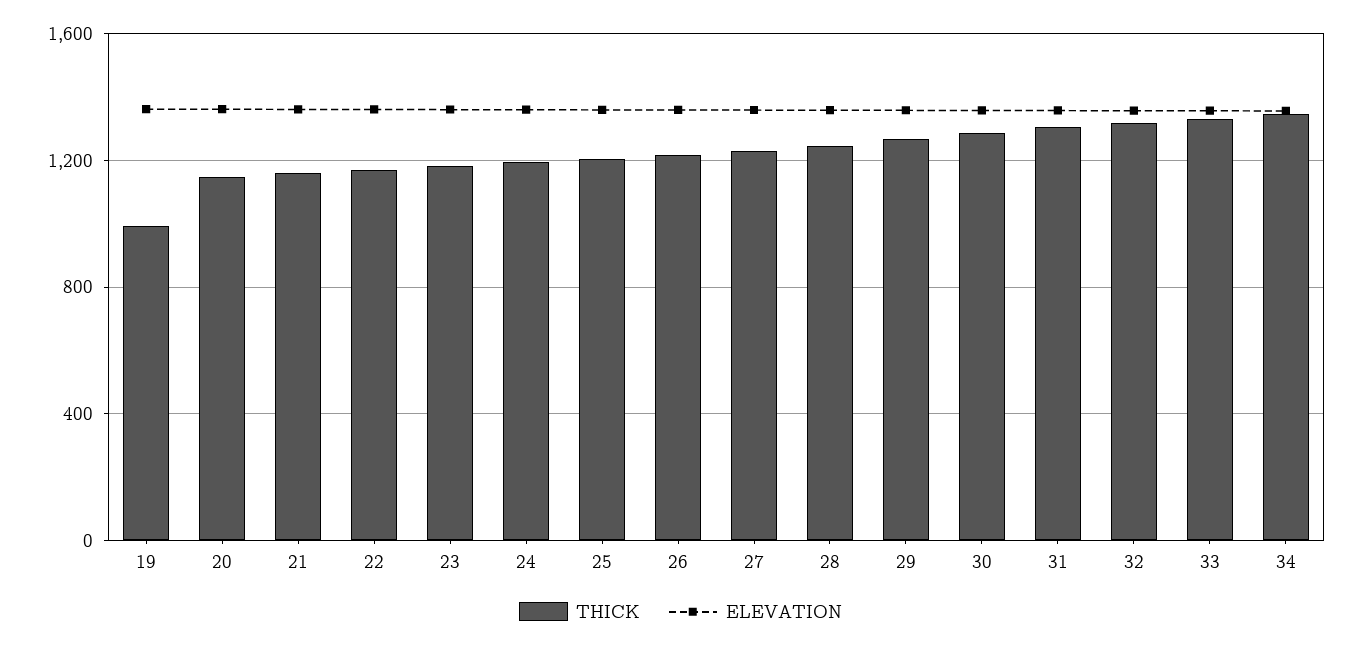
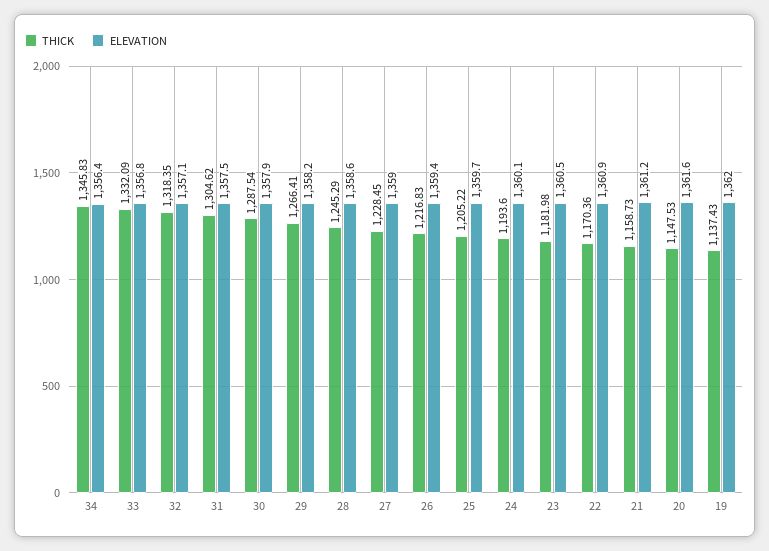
THICK, 19: 1000 -> 1137.43

